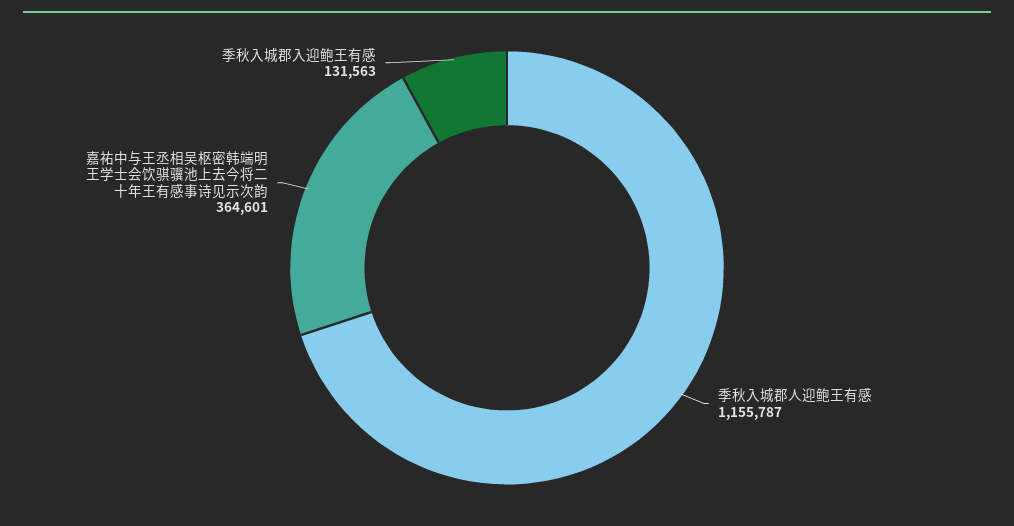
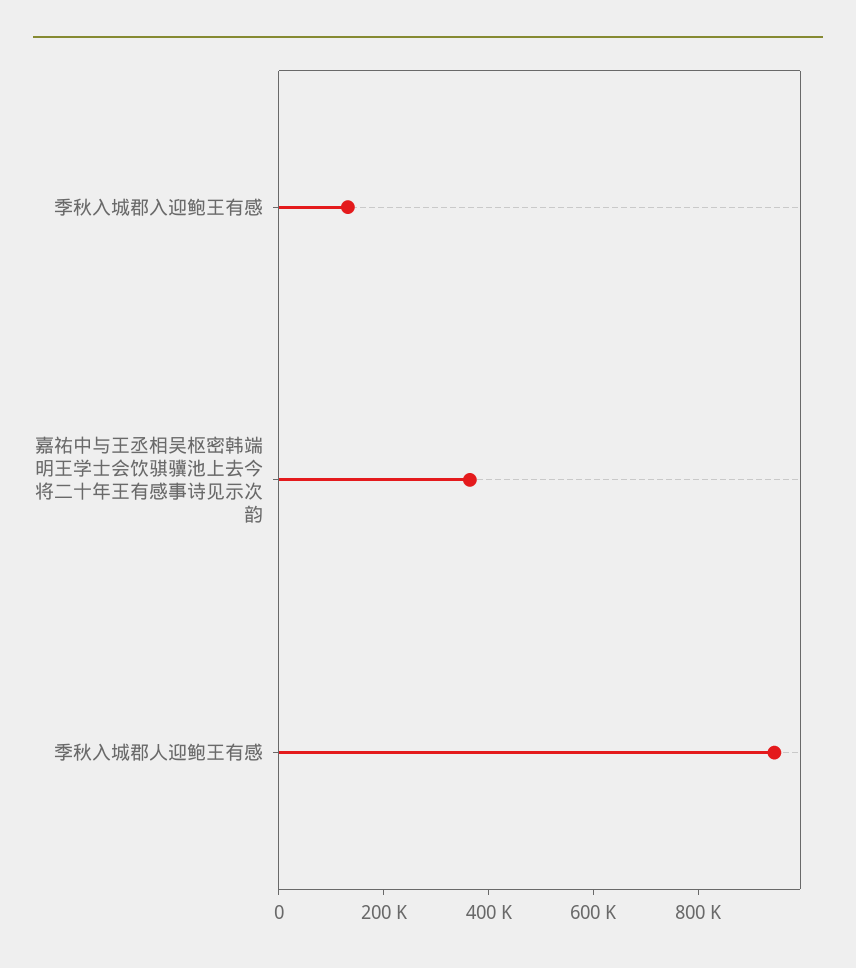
季秋入城郡人迎鲍王有感: 1155787 -> 950000

